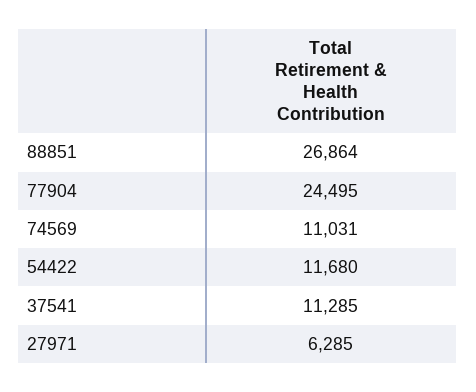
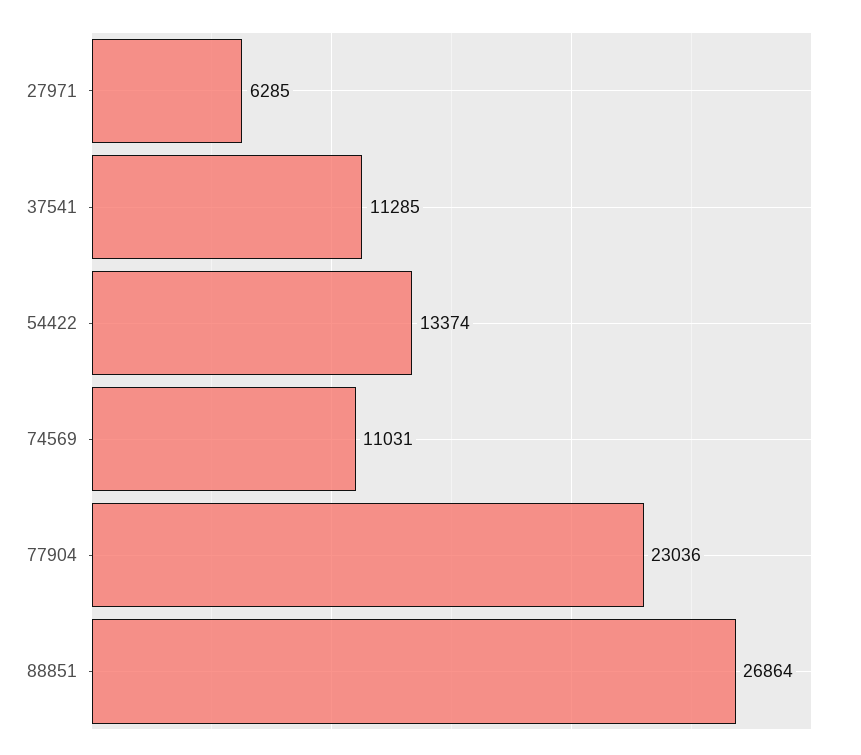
77904: 24495 -> 23036
54422: 11680 -> 13374

